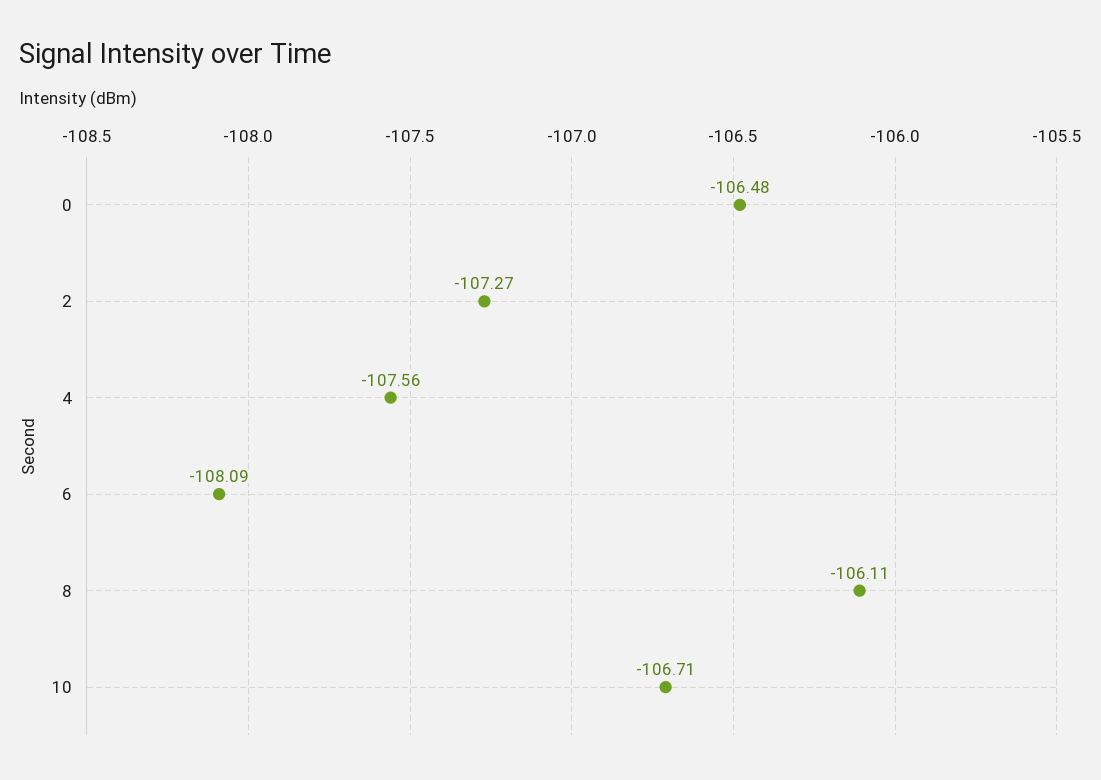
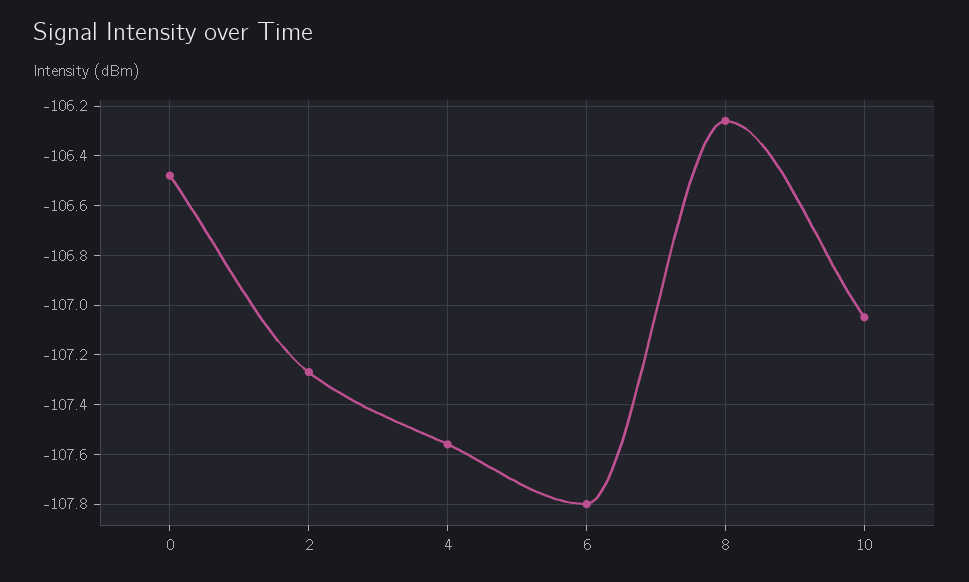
6: -108.09 -> -107.8
8: -106.11 -> -106.25
10: -106.71 -> -107.05

